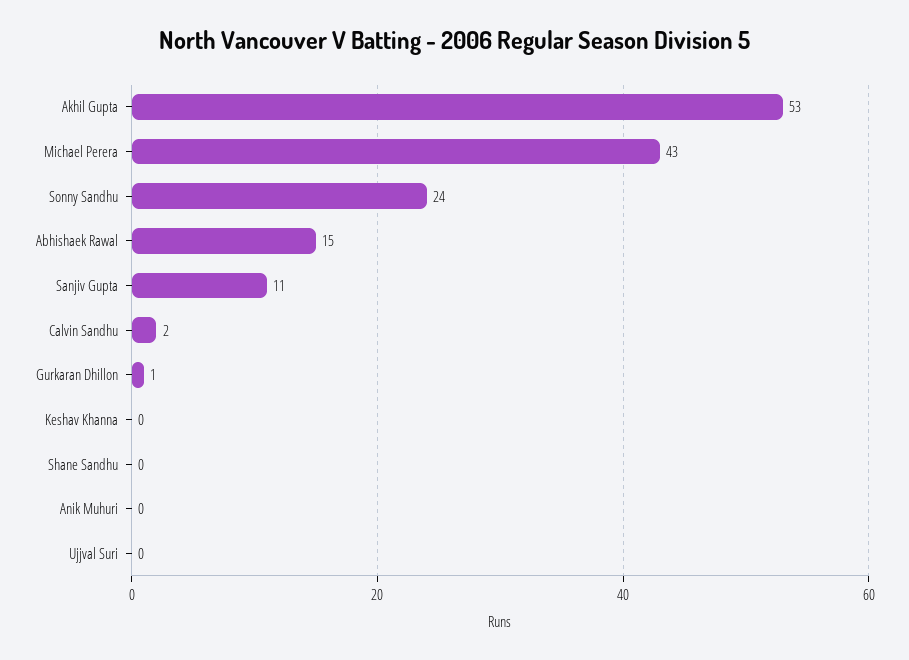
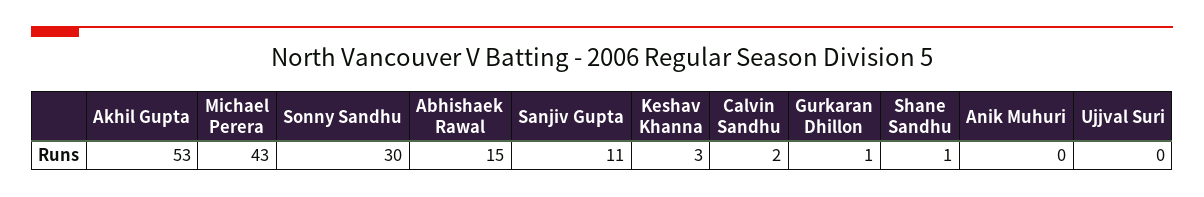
Sonny Sandhu: 24 -> 30
Keshav Khanna: 0 -> 3
Shane Sandhu: 0 -> 1

